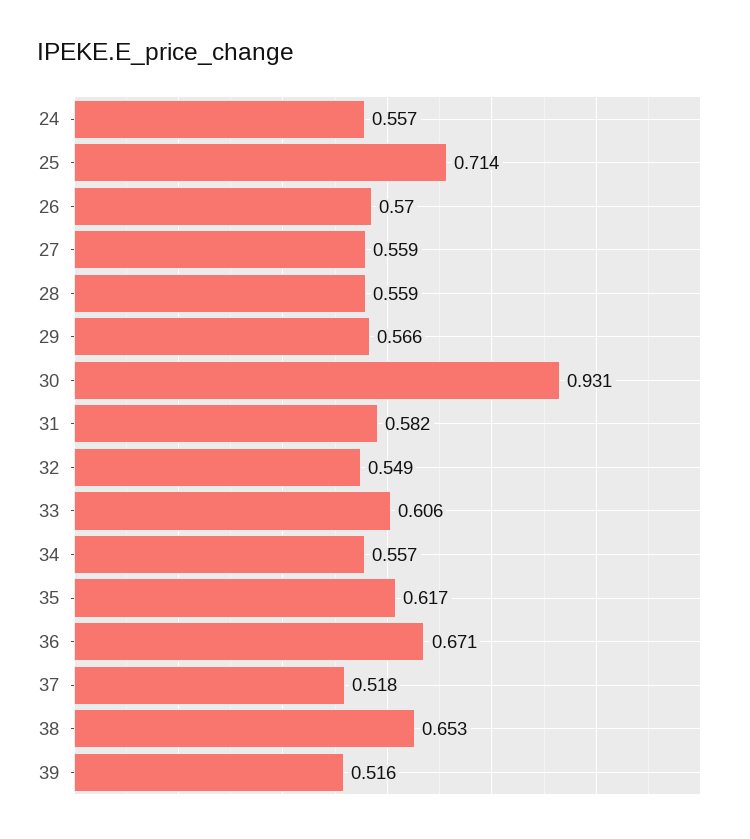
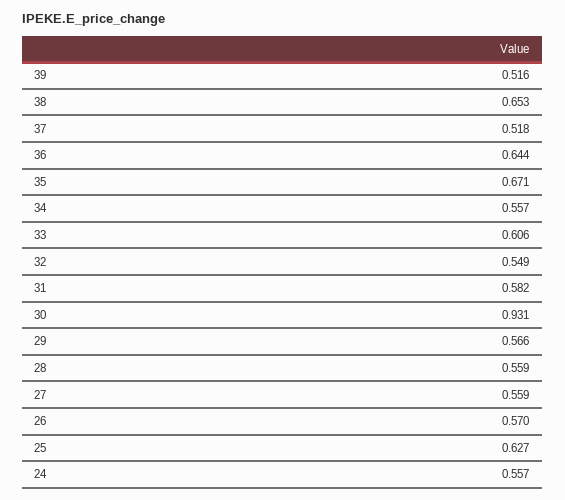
25: 0.714 -> 0.627
35: 0.617 -> 0.671
36: 0.671 -> 0.644

